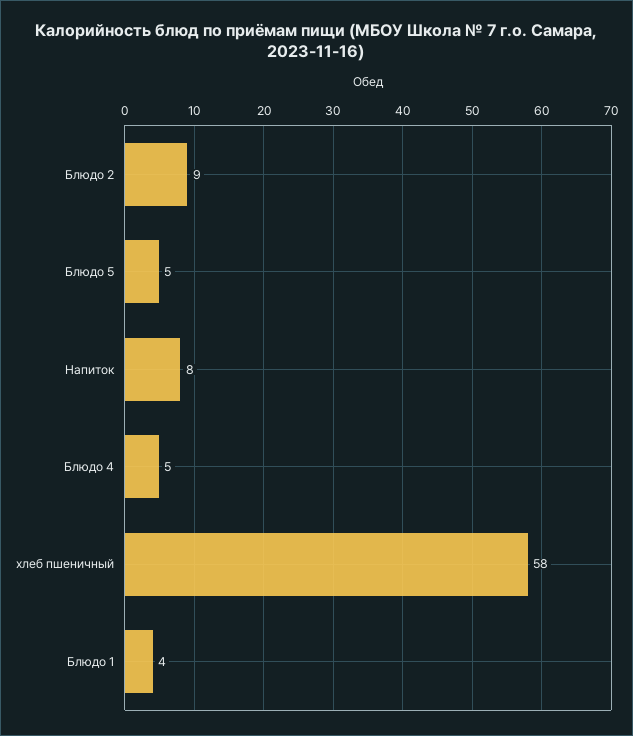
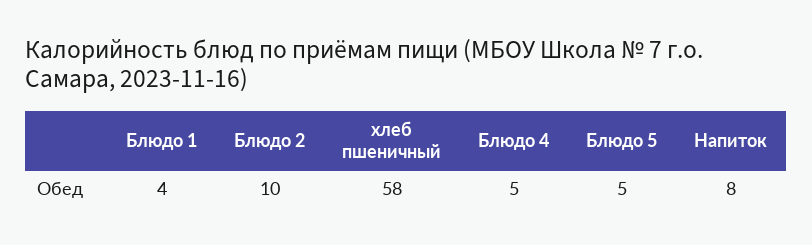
Блюдо 2: 9 -> 10

